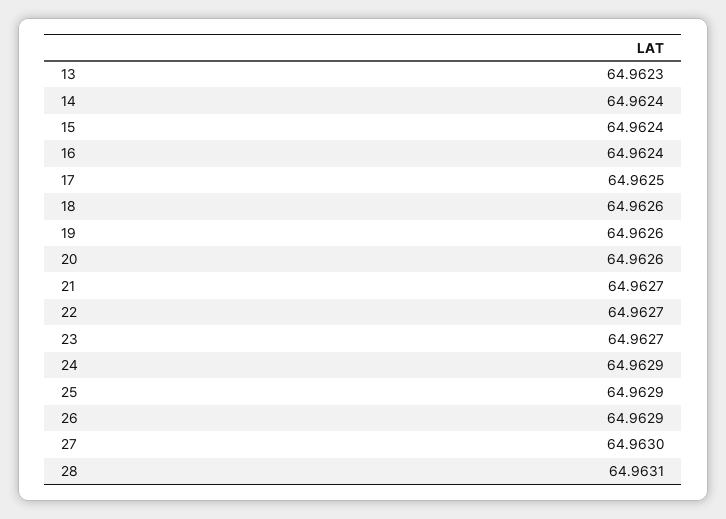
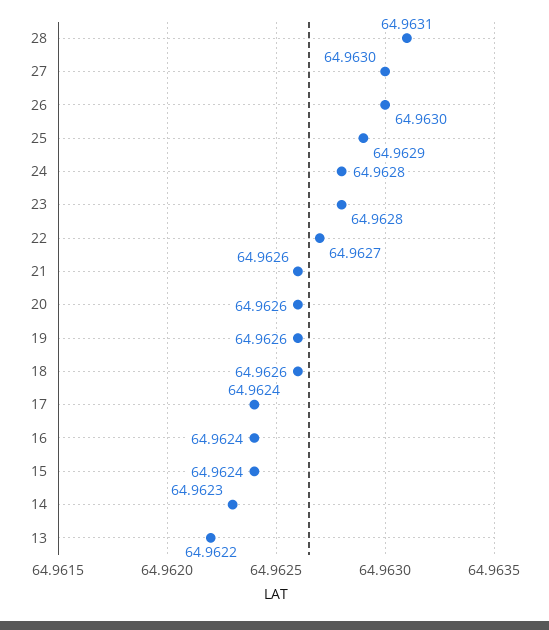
13: 64.9623 -> 64.9622
14: 64.9624 -> 64.9623
17: 64.9625 -> 64.9624
21: 64.9627 -> 64.9626
23: 64.9627 -> 64.9628
24: 64.9629 -> 64.9628
26: 64.9629 -> 64.963

